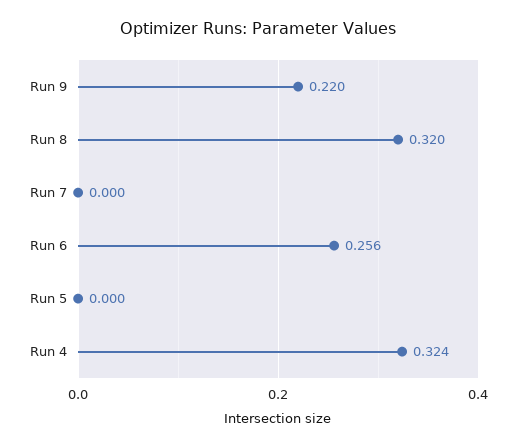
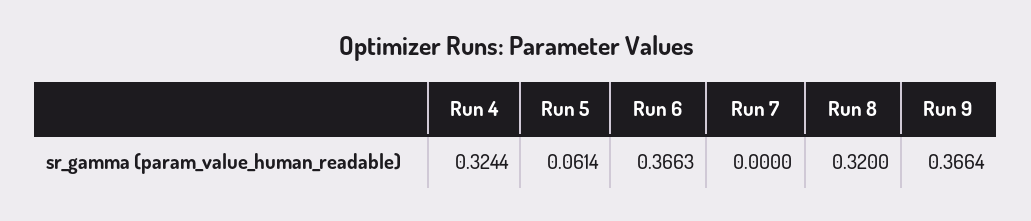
Run 9: 0.22 -> 0.3664
Run 6: 0.256 -> 0.3663
Run 5: 0 -> 0.0614

